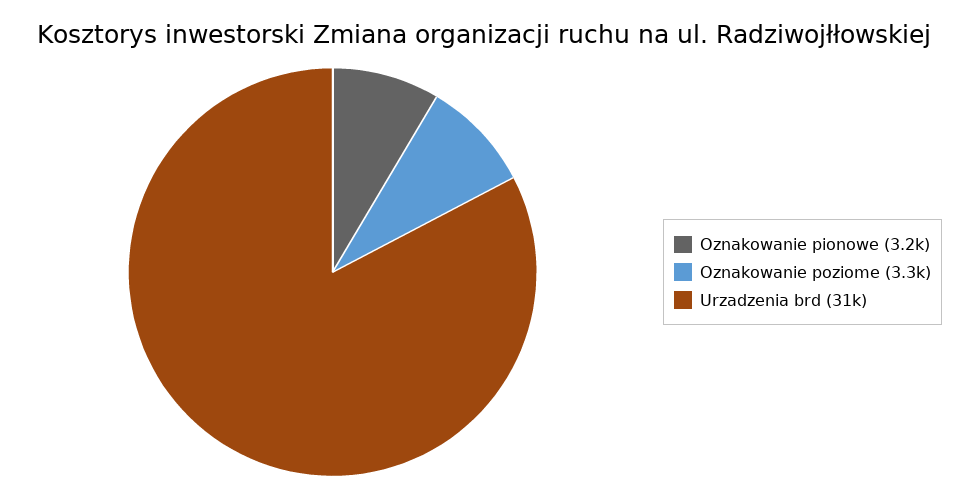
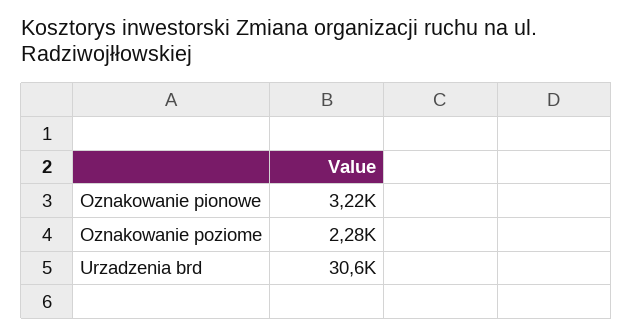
Oznakowanie poziome: 3300 -> 2280

